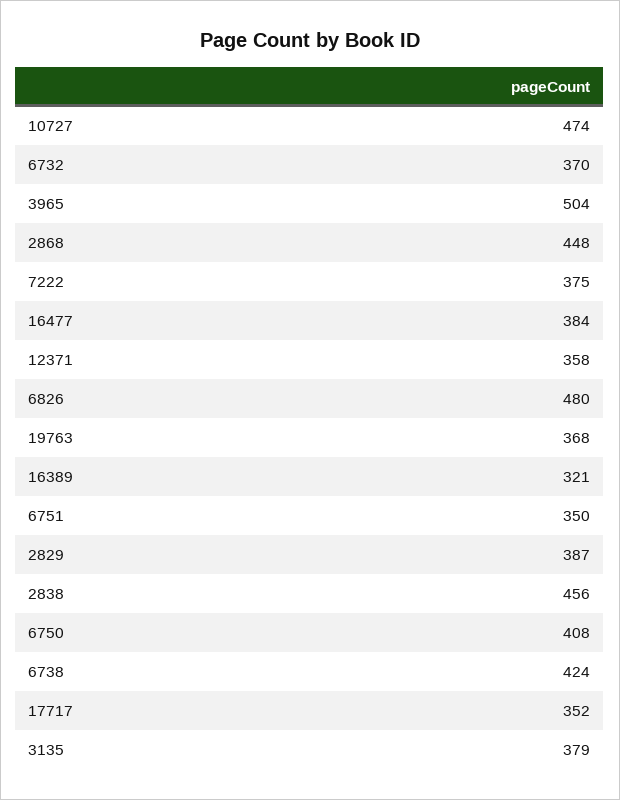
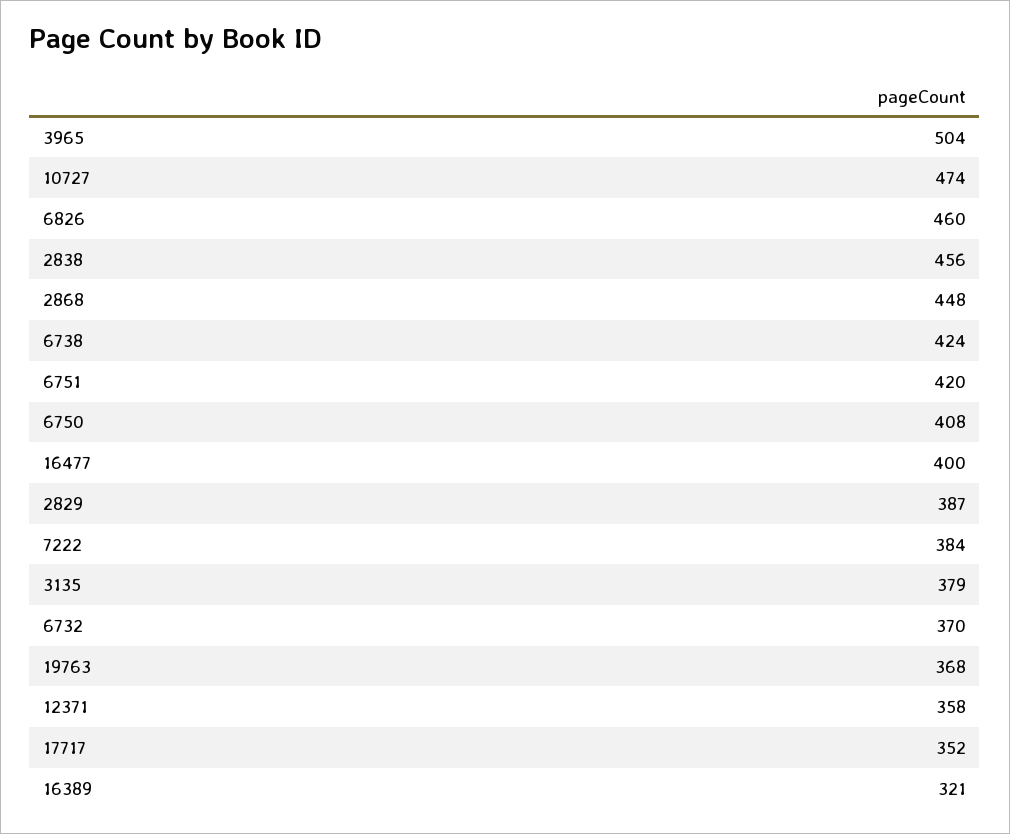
7222: 375 -> 384
16477: 384 -> 400
6826: 480 -> 460
6751: 350 -> 420

